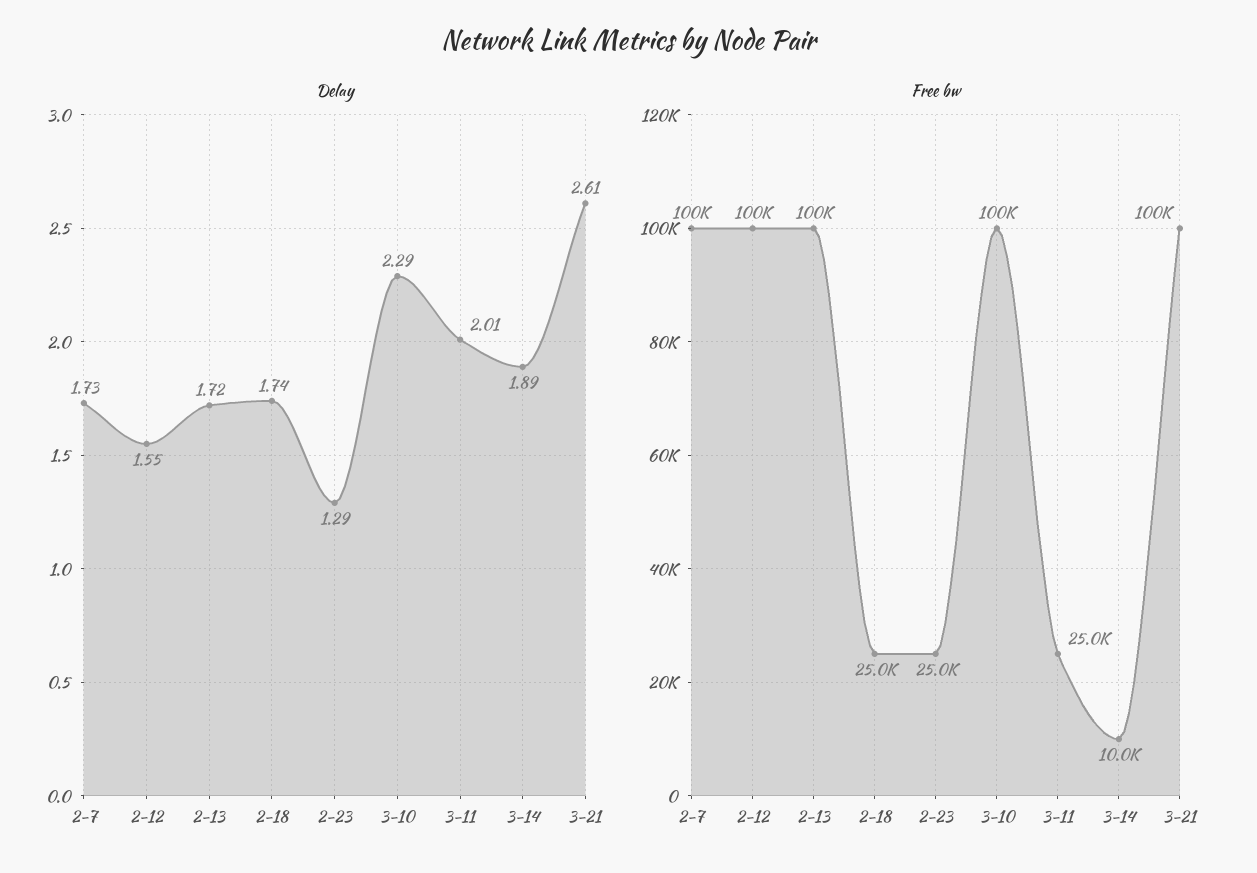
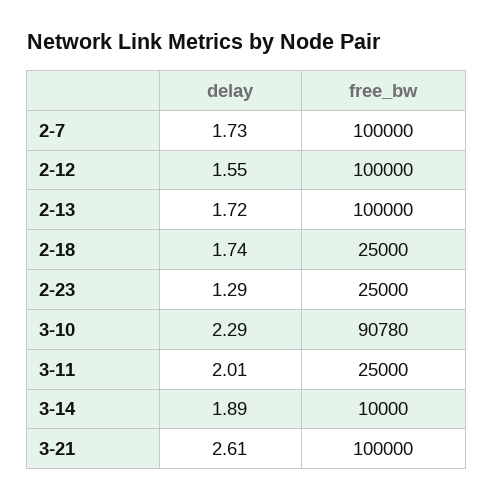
Free bw, 3-10: 100000 -> 90780

